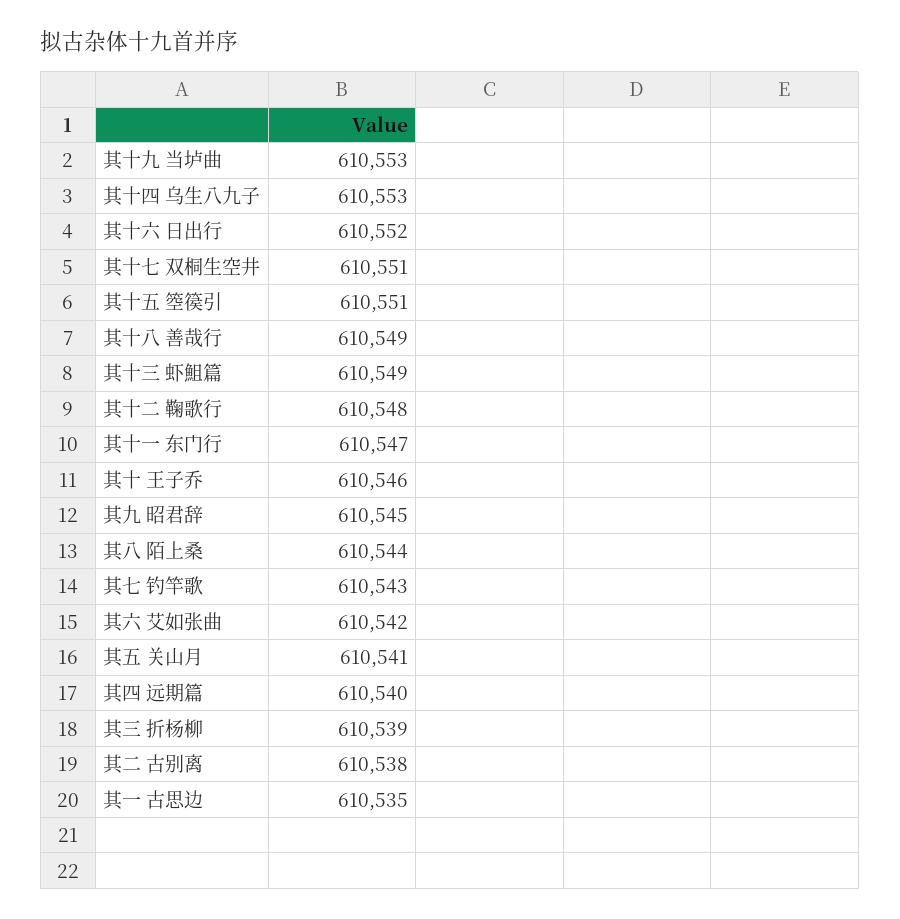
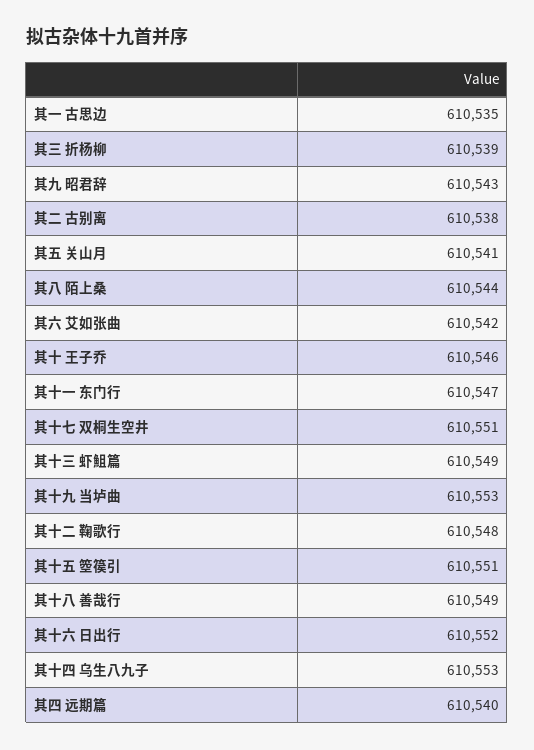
其九 昭君辞: 610545 -> 610543
其七 钓竿歌: 610543 -> none

